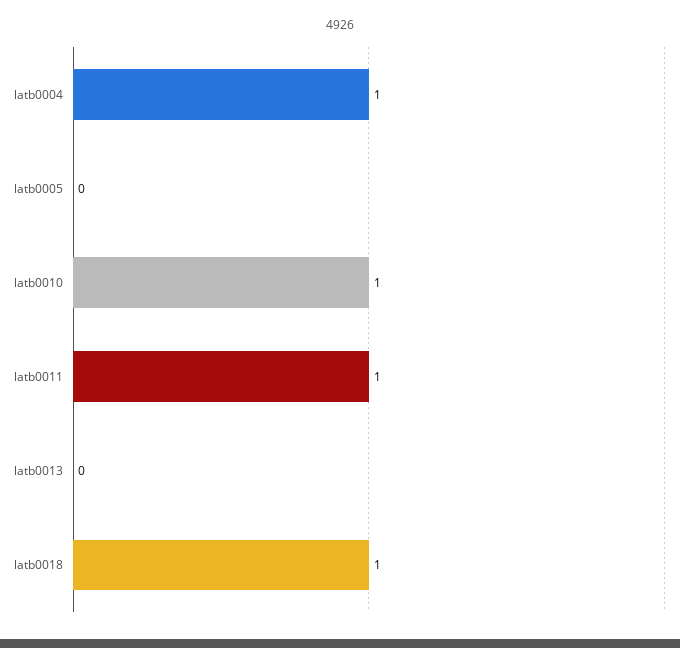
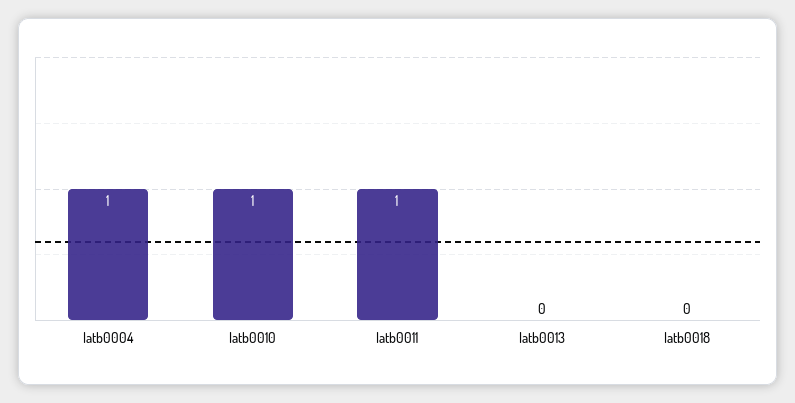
latb0005: 0 -> none
latb0018: 1 -> 0

